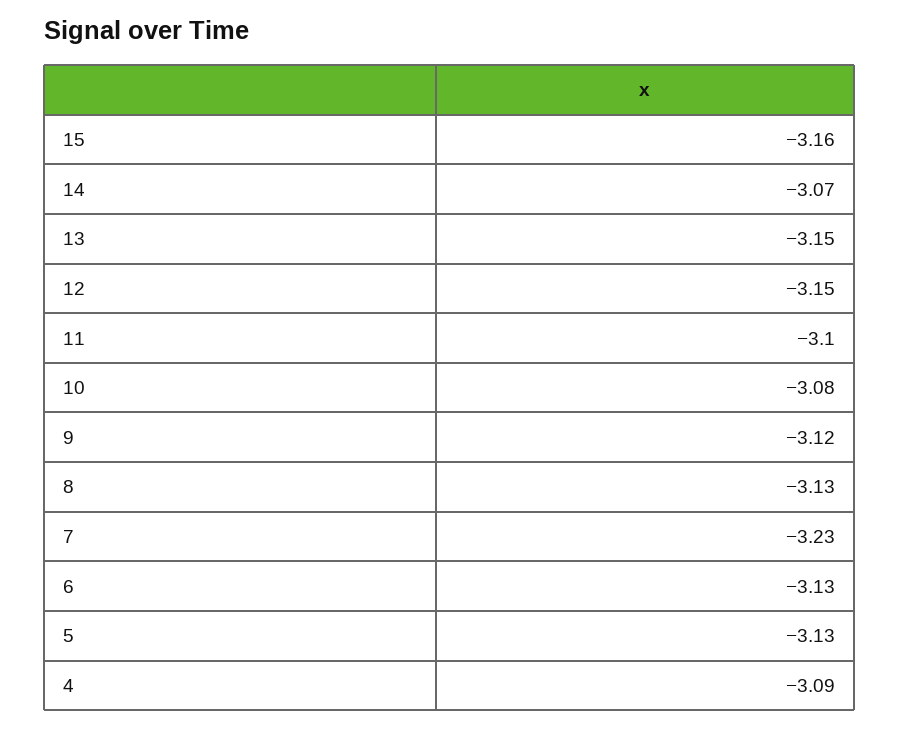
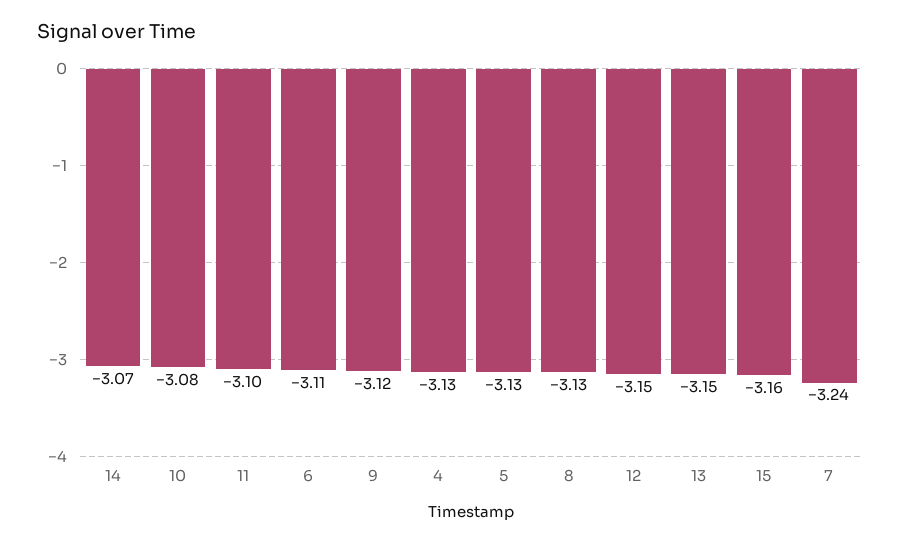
7: -3.23 -> -3.24
6: -3.13 -> -3.11
4: -3.09 -> -3.13

